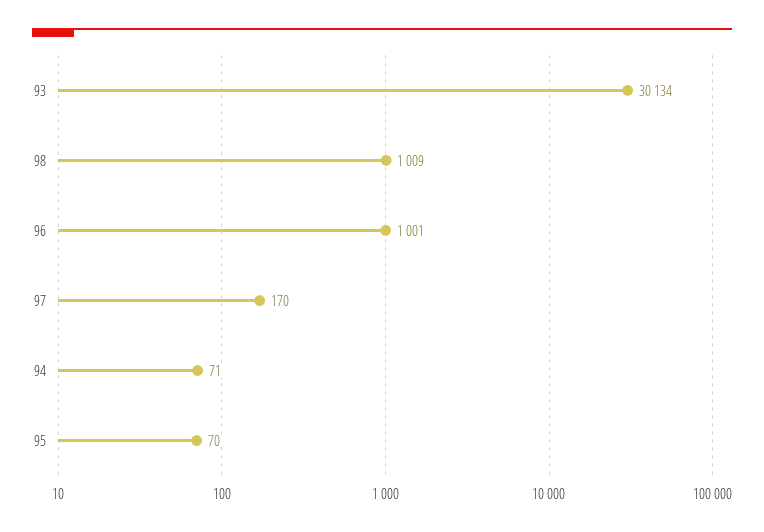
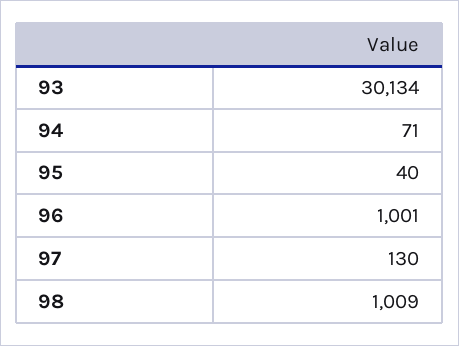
97: 170 -> 130
95: 70 -> 40

